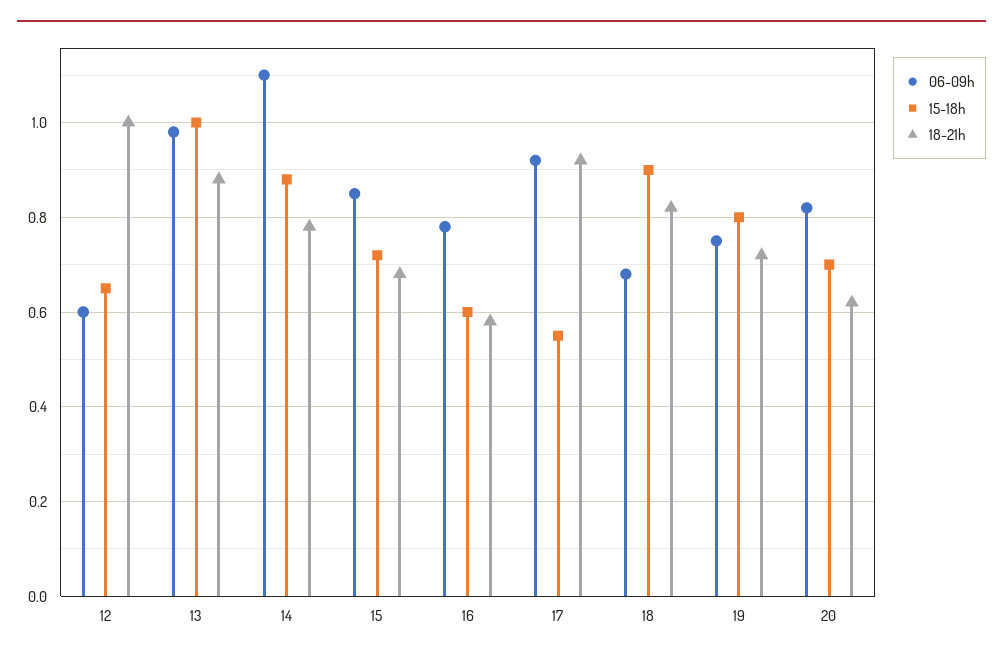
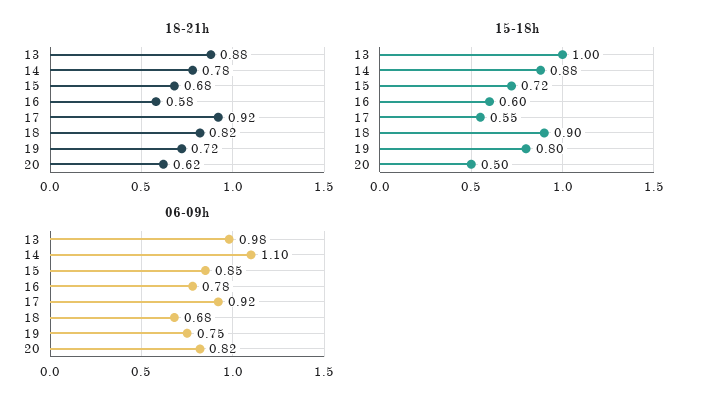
06-09h, 12: 0.6 -> none
15-18h, 12: 0.65 -> none
18-21h, 12: 1 -> none
15-18h, 20: 0.7 -> 0.5

